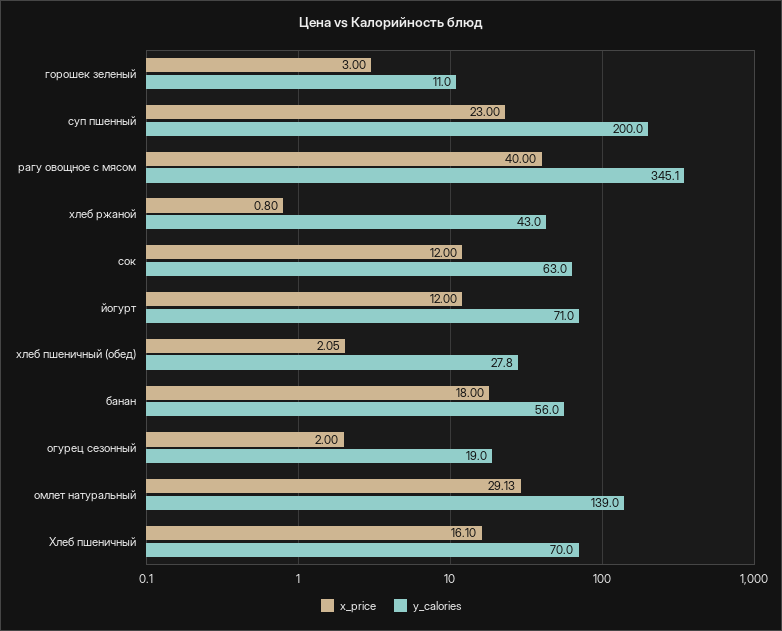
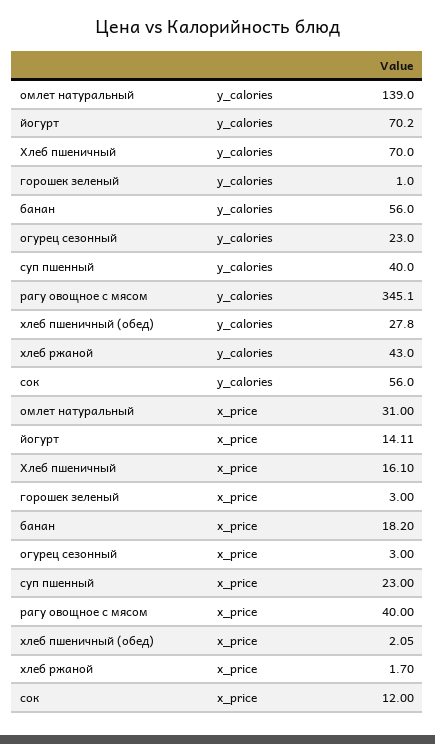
y_calories, горошек зеленый: 11 -> 1
y_calories, суп пшенный: 200 -> 40
x_price, хлеб ржаной: 0.8 -> 1.7
y_calories, сок: 63 -> 56
x_price, йогурт: 12 -> 14.11
y_calories, йогурт: 71 -> 70.2
x_price, банан: 18 -> 18.2
x_price, огурец сезонный: 2 -> 3
y_calories, огурец сезонный: 19 -> 23
x_price, омлет натуральный: 29.13 -> 31

